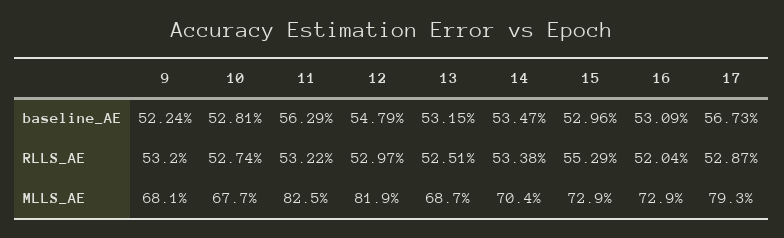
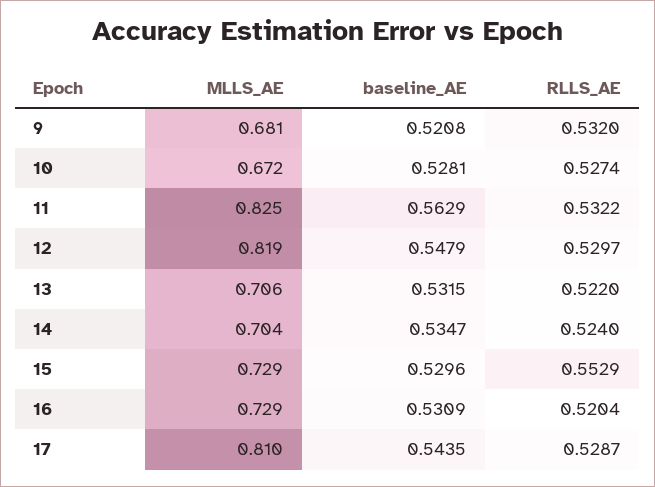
9, baseline_AE: 0.5224 -> 0.5208
17, baseline_AE: 0.5673 -> 0.5435
13, RLLS_AE: 0.5251 -> 0.522
14, RLLS_AE: 0.5338 -> 0.524
10, MLLS_AE: 0.677 -> 0.672
13, MLLS_AE: 0.687 -> 0.706
17, MLLS_AE: 0.793 -> 0.81

